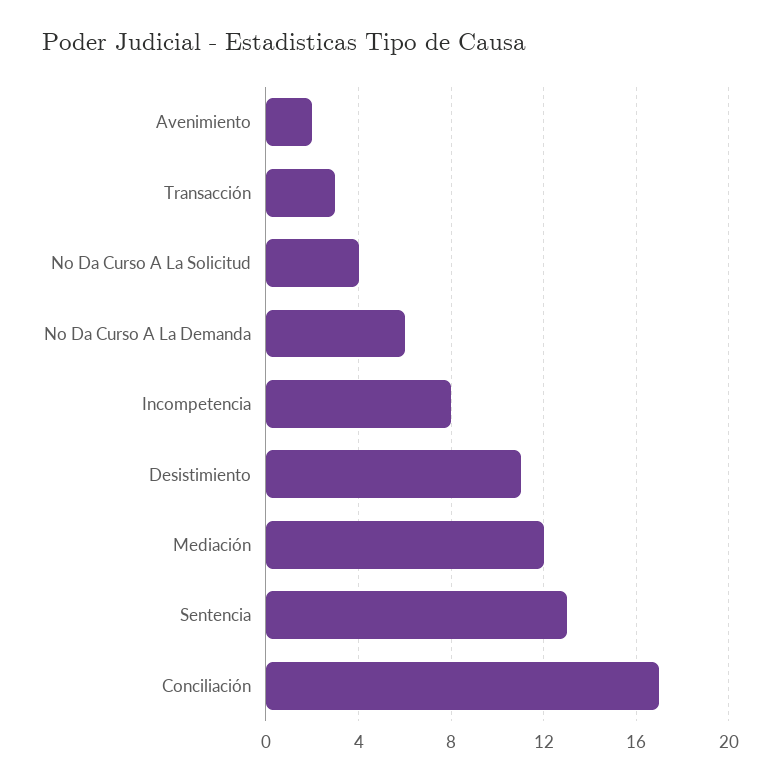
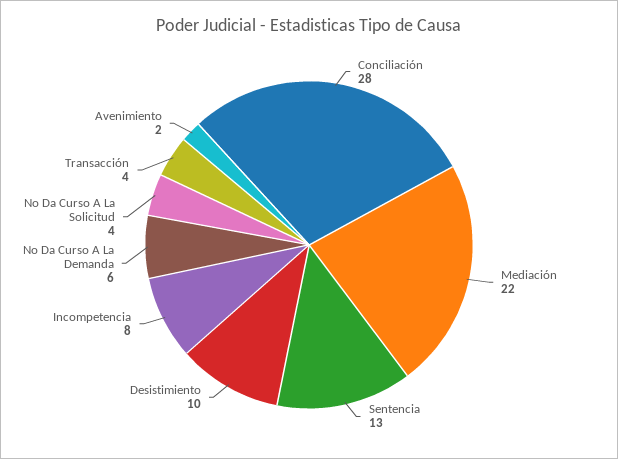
Transacción: 3 -> 4
Desistimiento: 11 -> 10
Mediación: 12 -> 22
Conciliación: 17 -> 28

